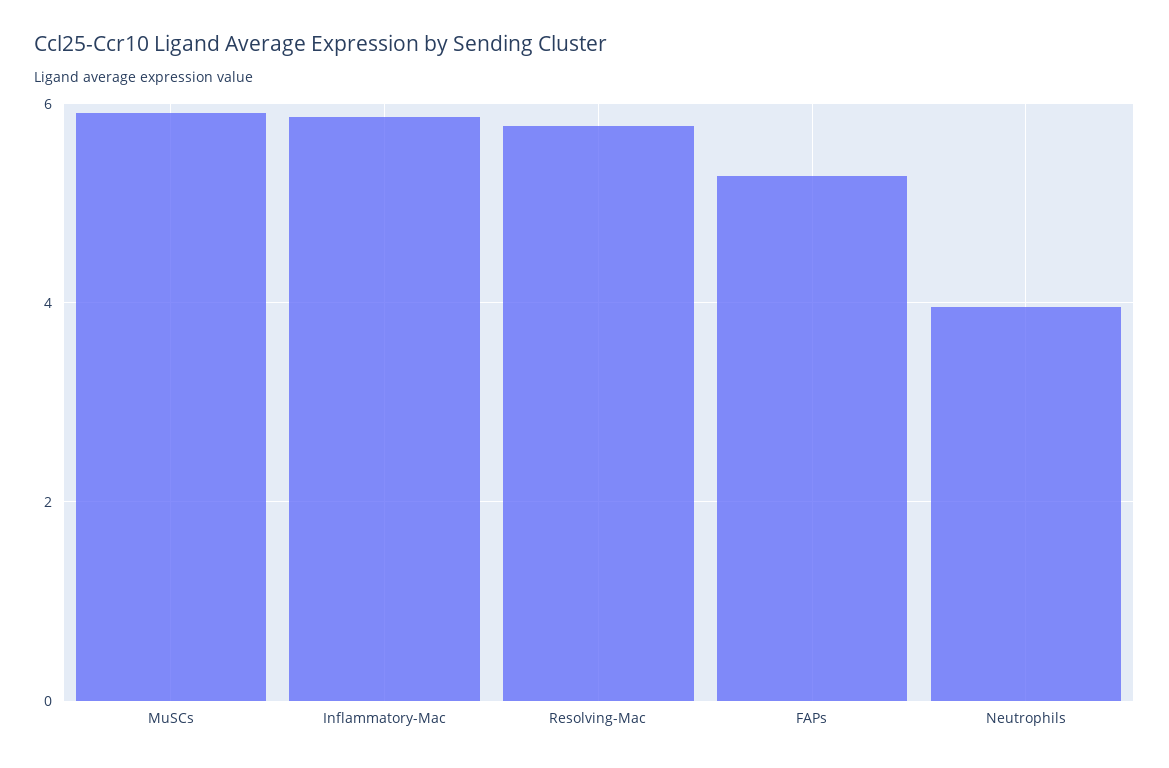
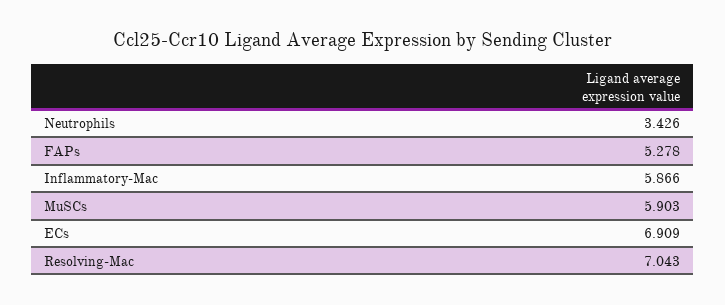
Resolving-Mac: 5.8 -> 7.043
Neutrophils: 4 -> 3.426
ECs: none -> 6.909

